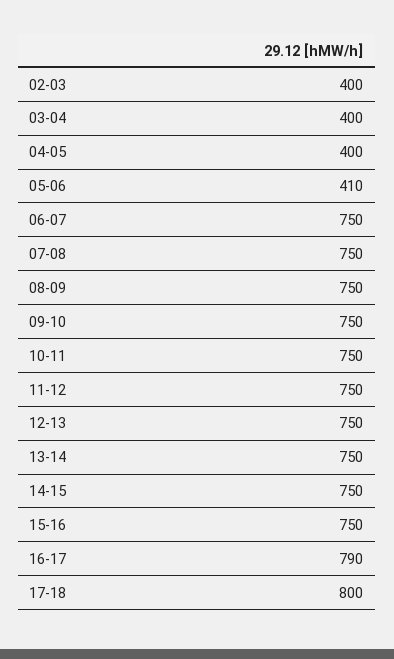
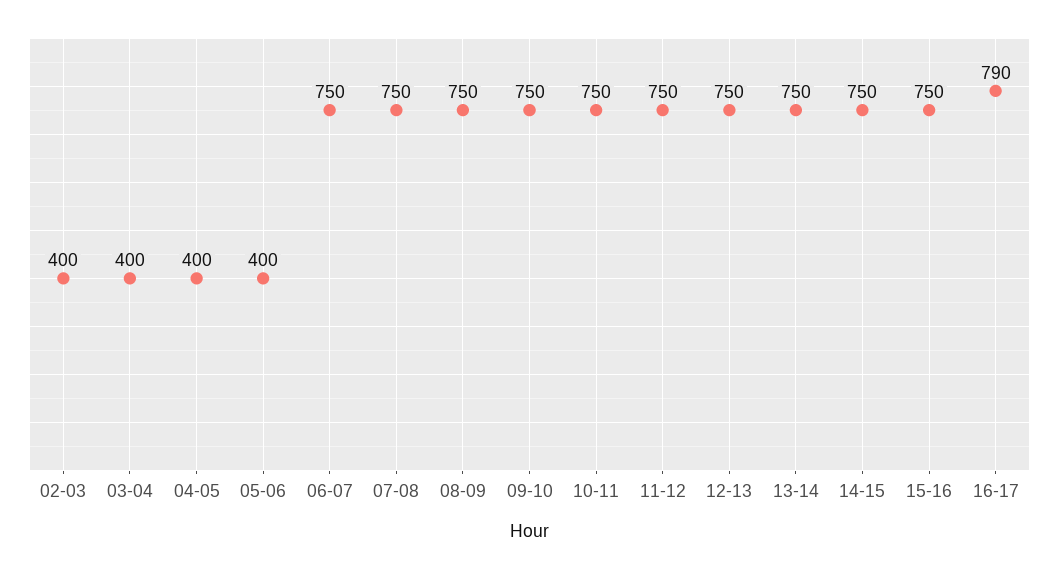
05-06: 410 -> 400
17-18: 800 -> none

